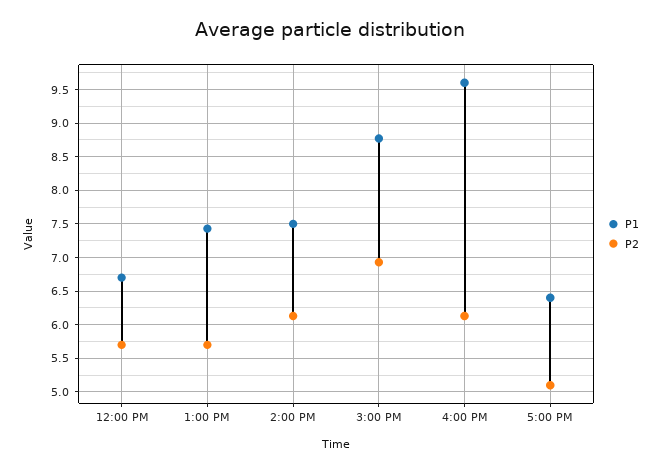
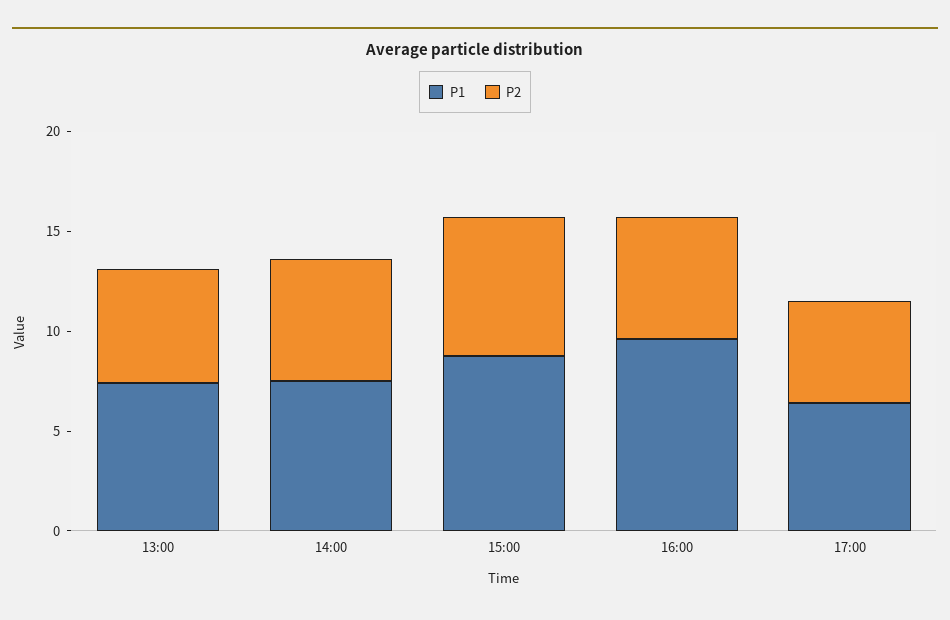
P1, 12:00 PM: 6.7 -> none
P2, 12:00 PM: 5.7 -> none

